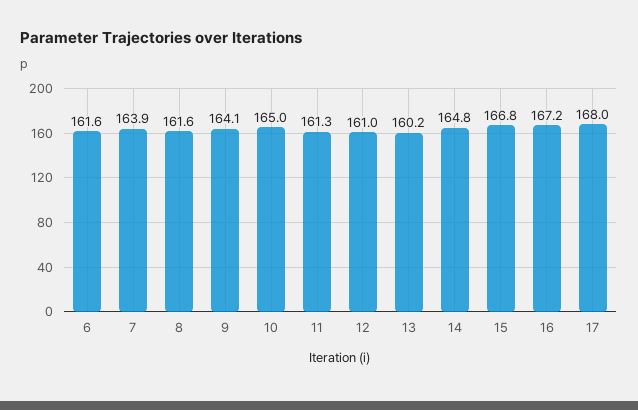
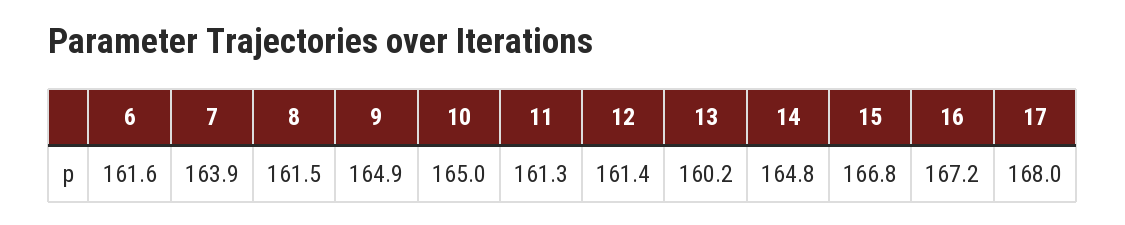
8: 161.6 -> 161.5
9: 164.1 -> 164.9
12: 161 -> 161.4

